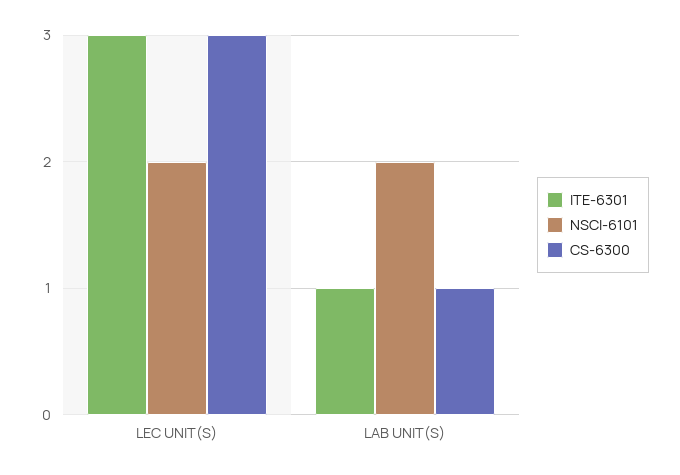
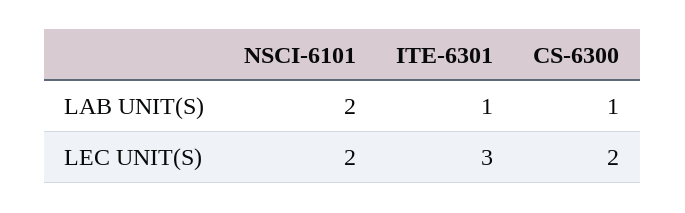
CS-6300, LEC UNIT(S): 3 -> 2

